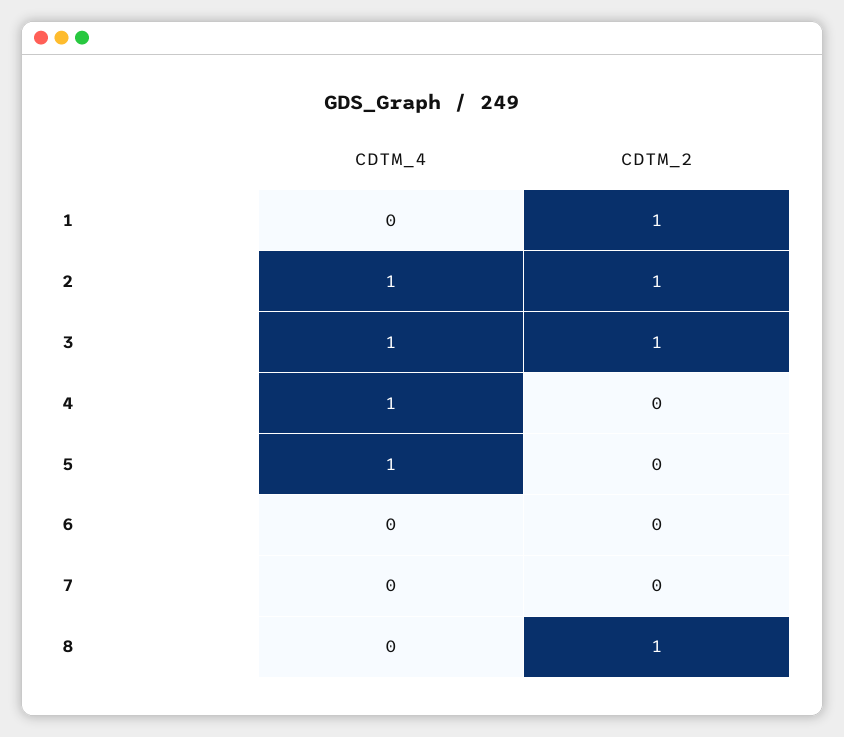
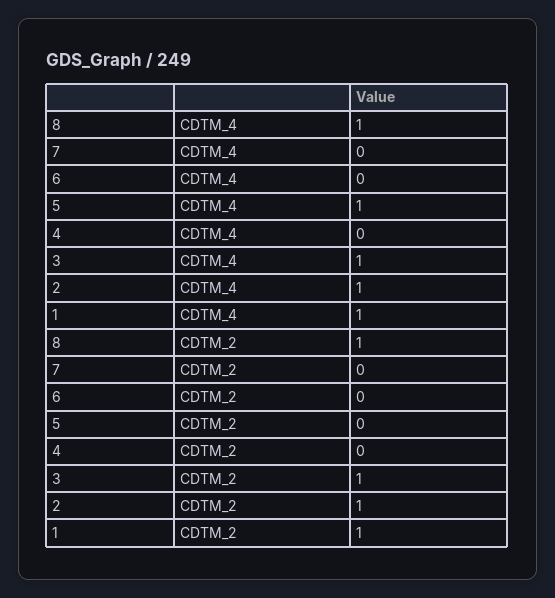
CDTM_4, 1: 0 -> 1
CDTM_4, 4: 1 -> 0
CDTM_4, 8: 0 -> 1

